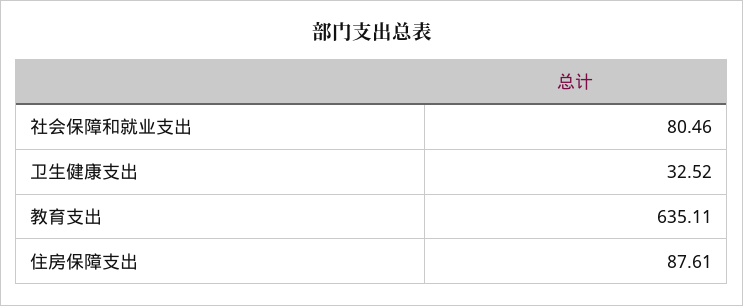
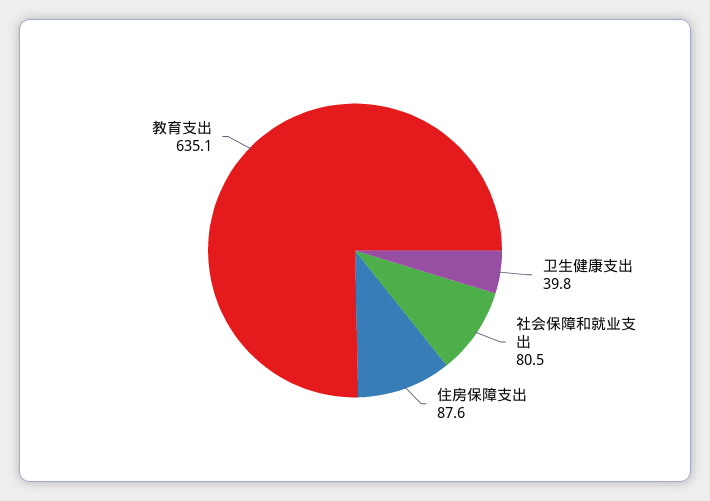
卫生健康支出: 32.52 -> 39.8

